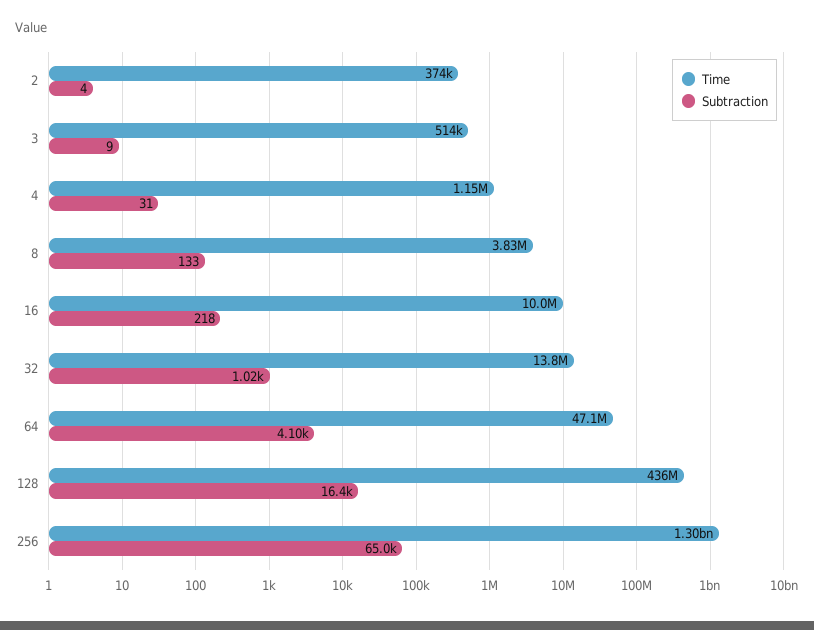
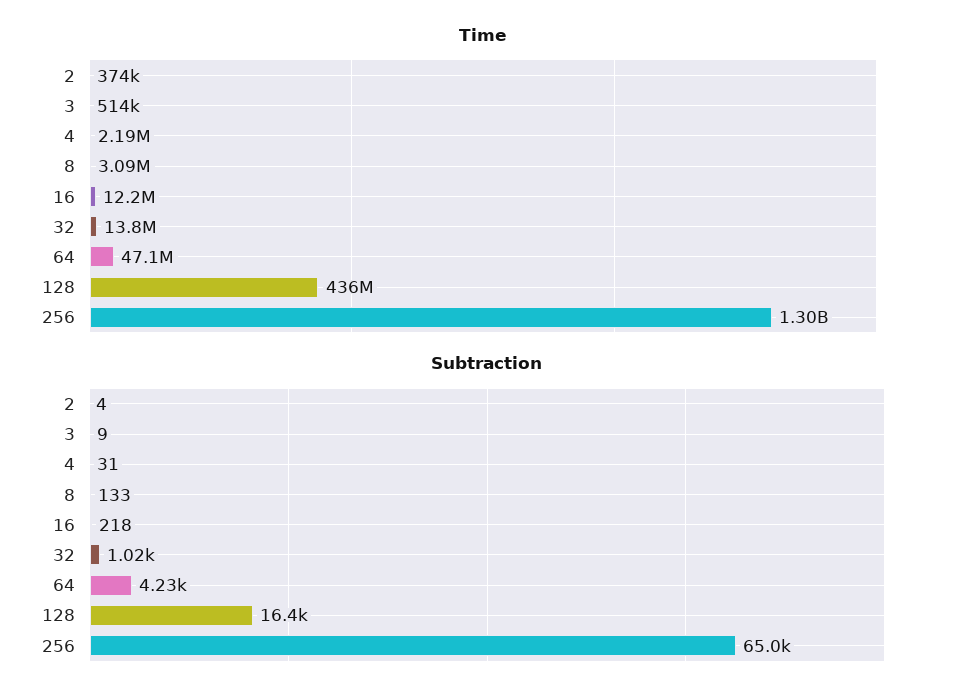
Time, 4: 1150000 -> 2190000
Time, 8: 3830000 -> 3090000
Time, 16: 10000000 -> 12200000
Subtraction, 64: 4100 -> 4230

